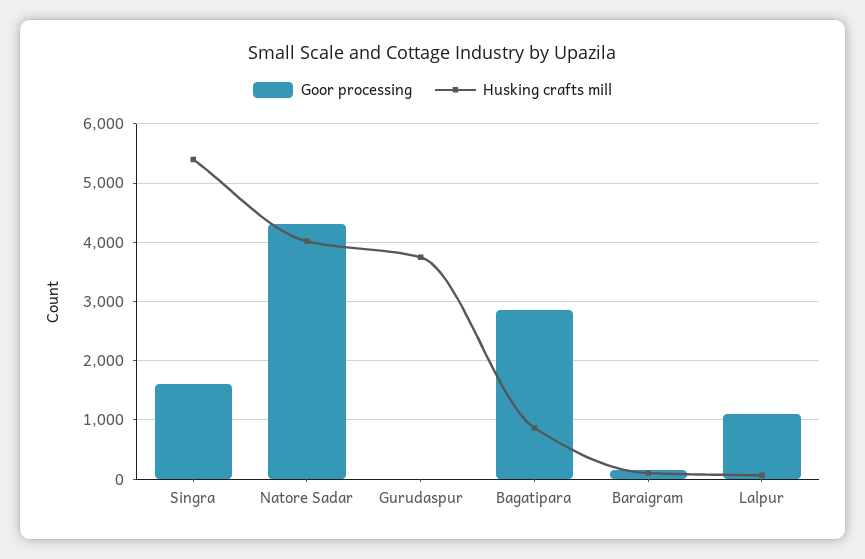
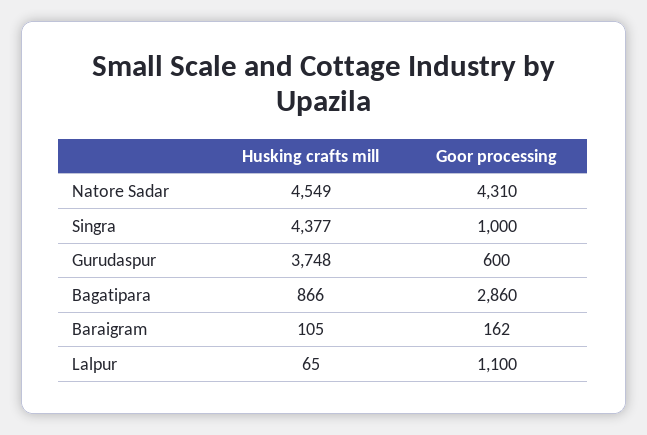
Goor processing, Singra: 1600 -> 1000
Husking crafts mill, Singra: 5400 -> 4377
Husking crafts mill, Natore Sadar: 4000 -> 4549
Goor processing, Gurudaspur: 0 -> 600

